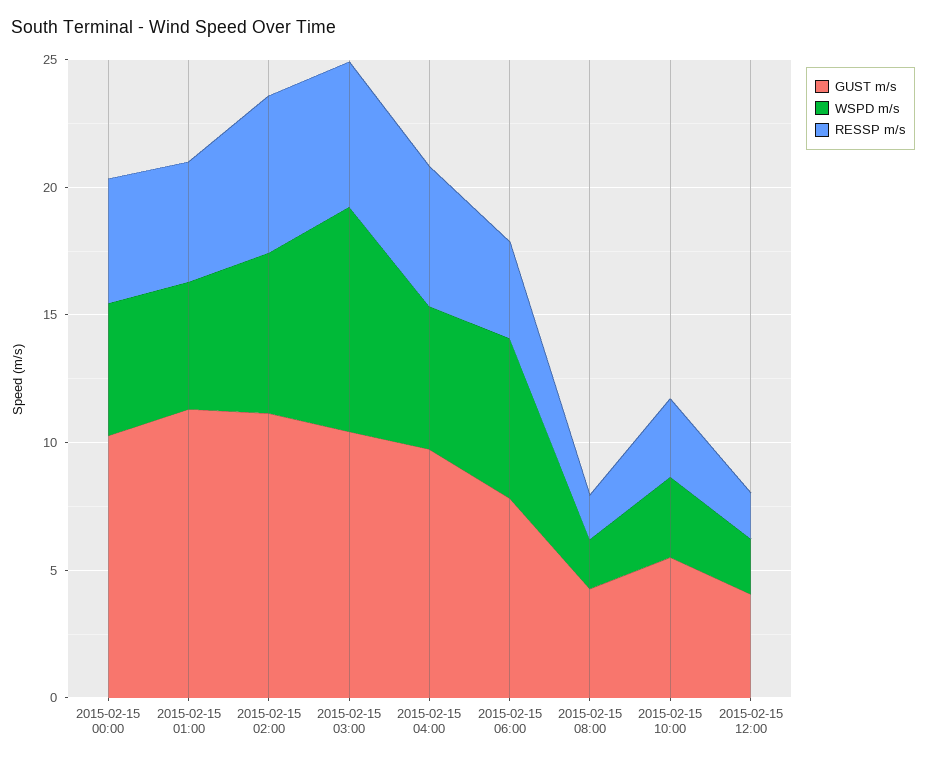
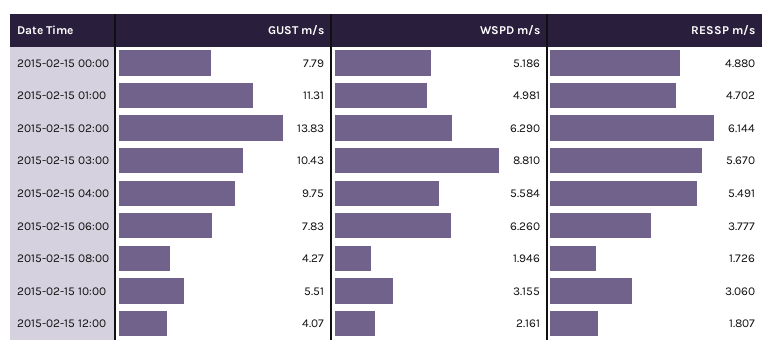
GUST m/s, 2015-02-15 00:00: 10 -> 7.79
GUST m/s, 2015-02-15 02:00: 11 -> 13.83

